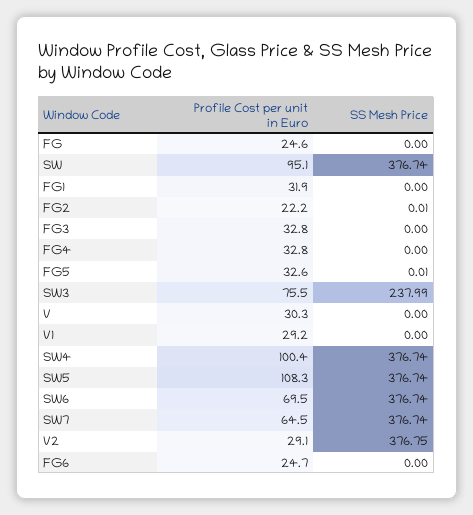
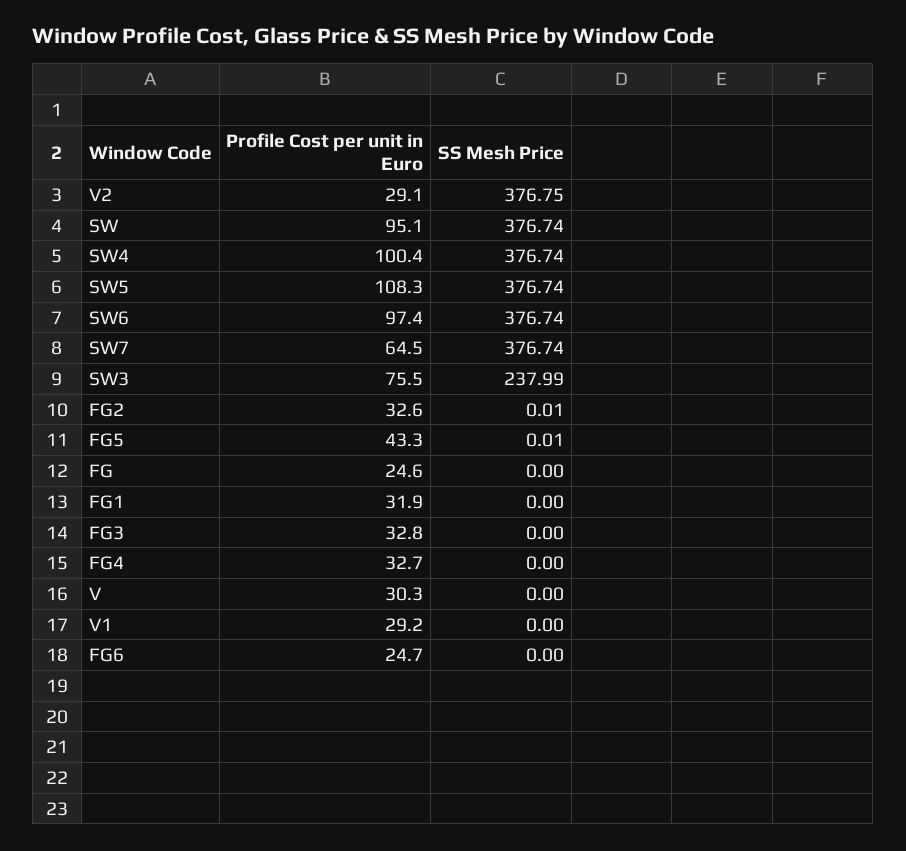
Profile Cost per unit in Euro, FG2: 22.2 -> 32.6
Profile Cost per unit in Euro, FG4: 32.8 -> 32.7
Profile Cost per unit in Euro, FG5: 32.6 -> 43.3
Profile Cost per unit in Euro, SW6: 69.5 -> 97.4

